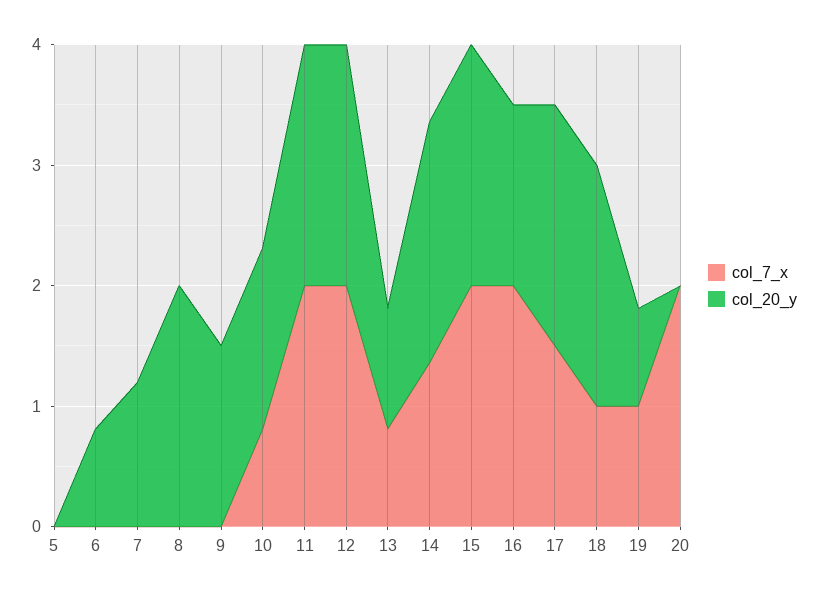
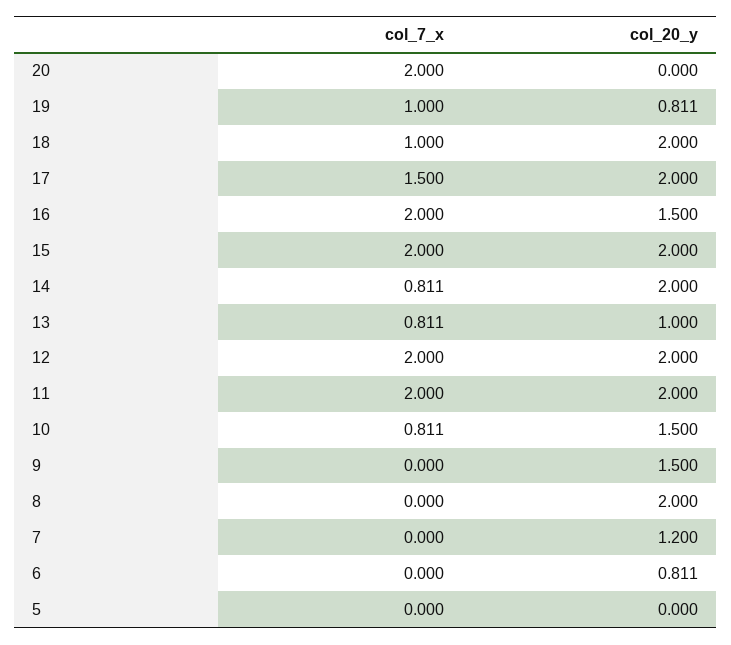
col_7_x, 14: 1.4 -> 0.811

